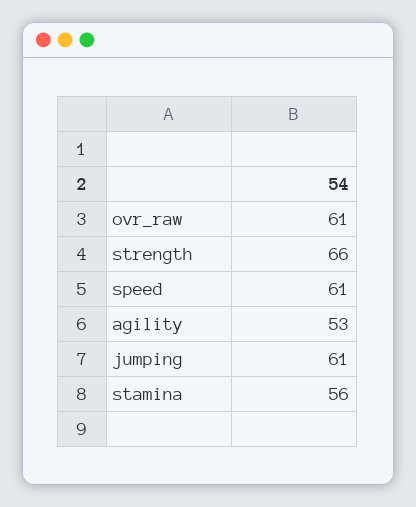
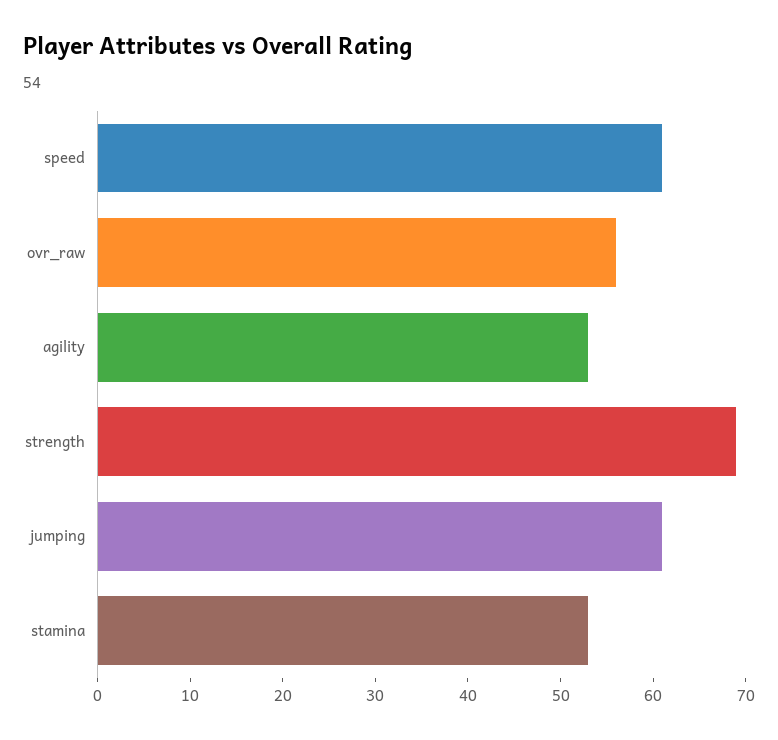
ovr_raw: 61 -> 56
strength: 66 -> 69
stamina: 56 -> 53

